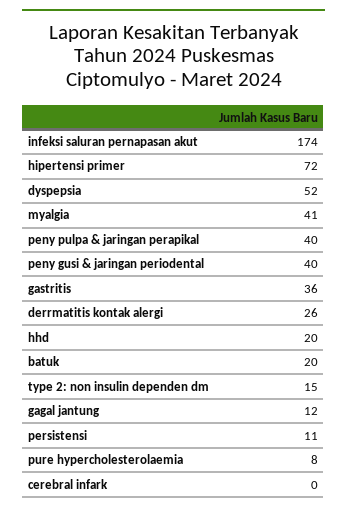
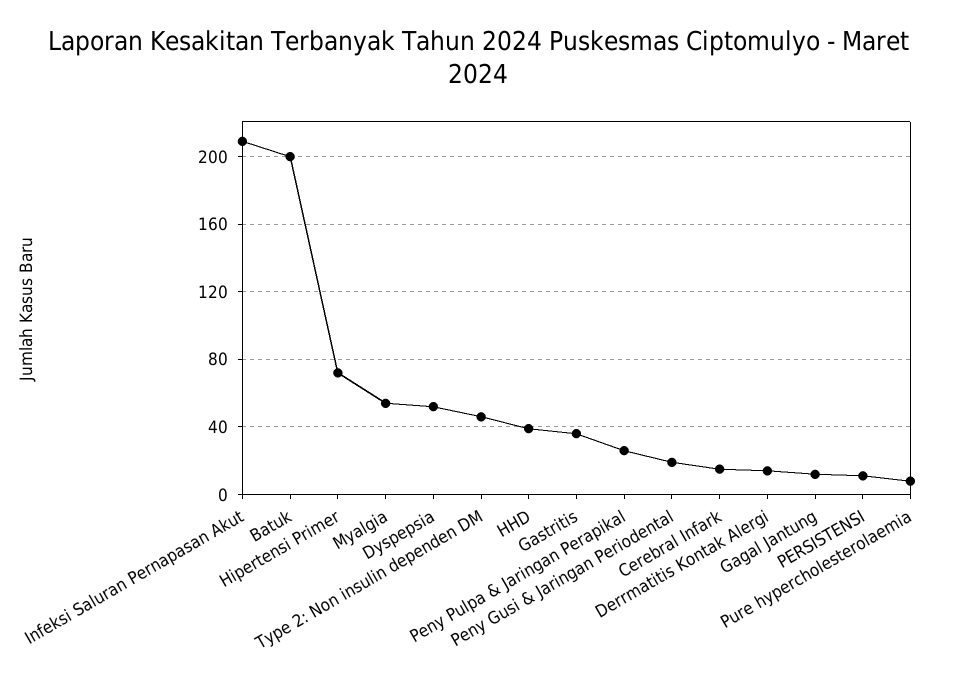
infeksi saluran pernapasan akut: 174 -> 210
myalgia: 41 -> 55
peny pulpa & jaringan perapikal: 40 -> 25
peny gusi & jaringan periodental: 40 -> 20
derrmatitis kontak alergi: 26 -> 15
hhd: 20 -> 40
batuk: 20 -> 200
type 2: non insulin dependen dm: 15 -> 45
cerebral infark: 0 -> 15

